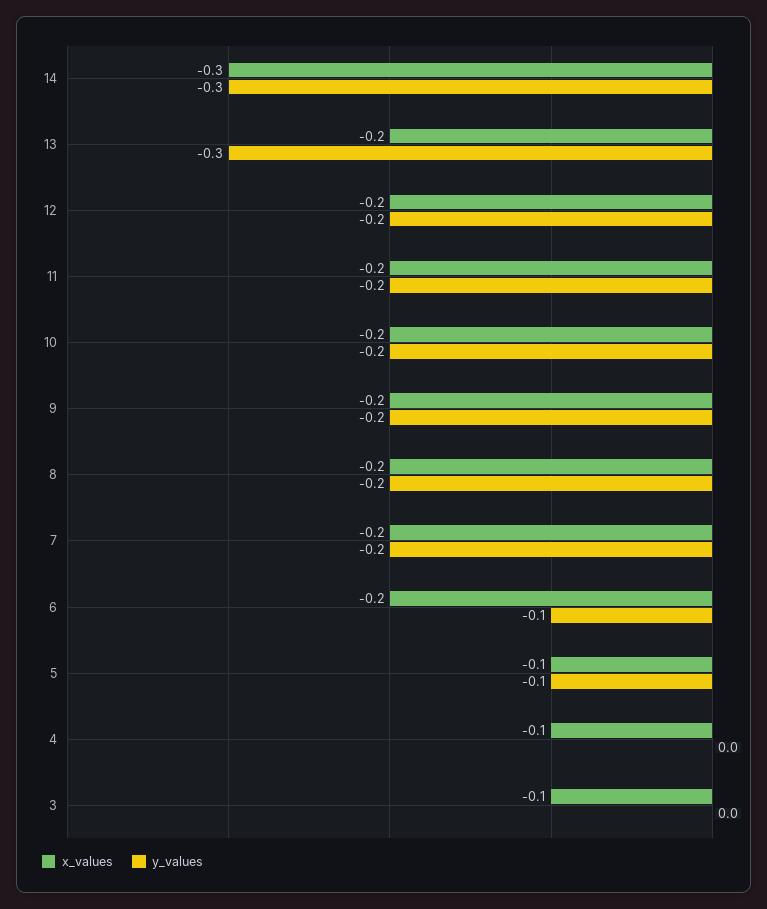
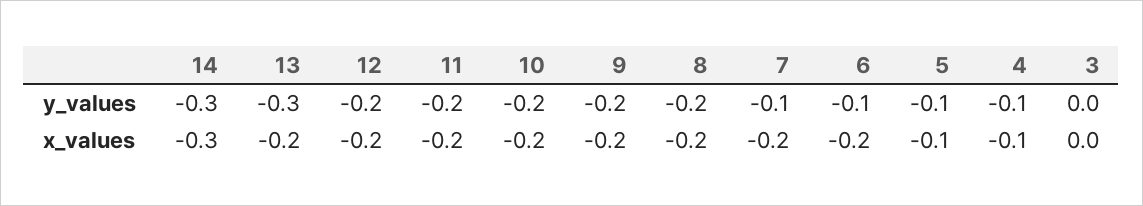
y_values, 7: -0.2 -> -0.1
y_values, 4: 0 -> -0.1
x_values, 3: -0.1 -> 0

